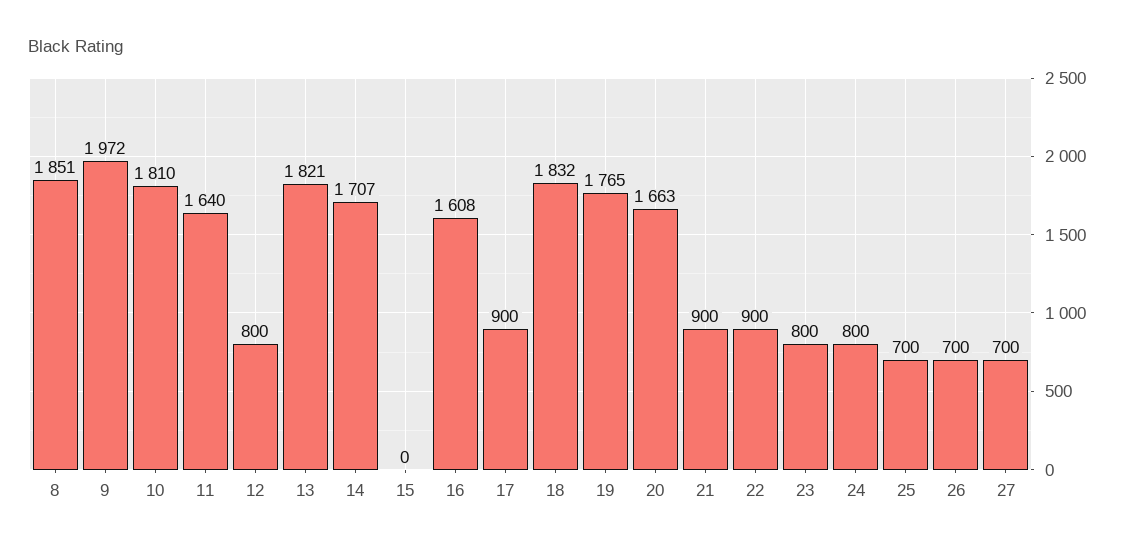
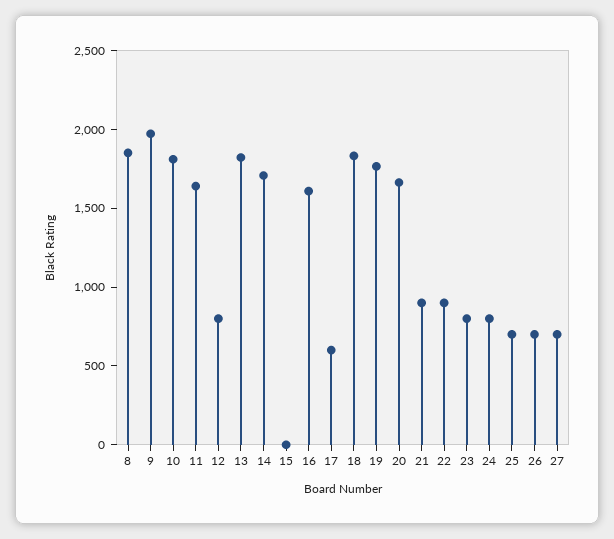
17: 900 -> 600

